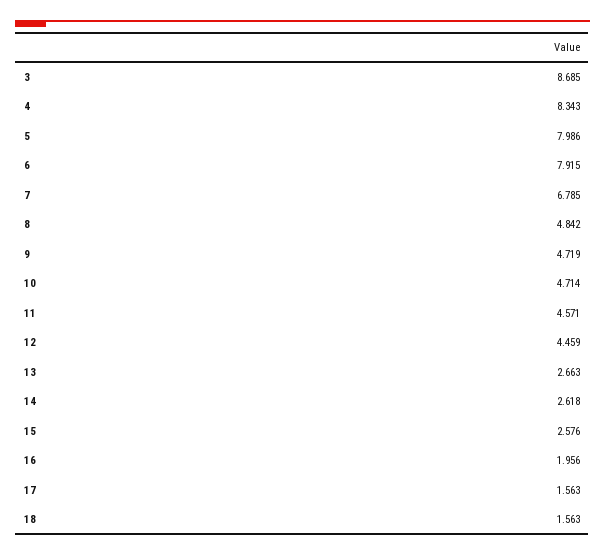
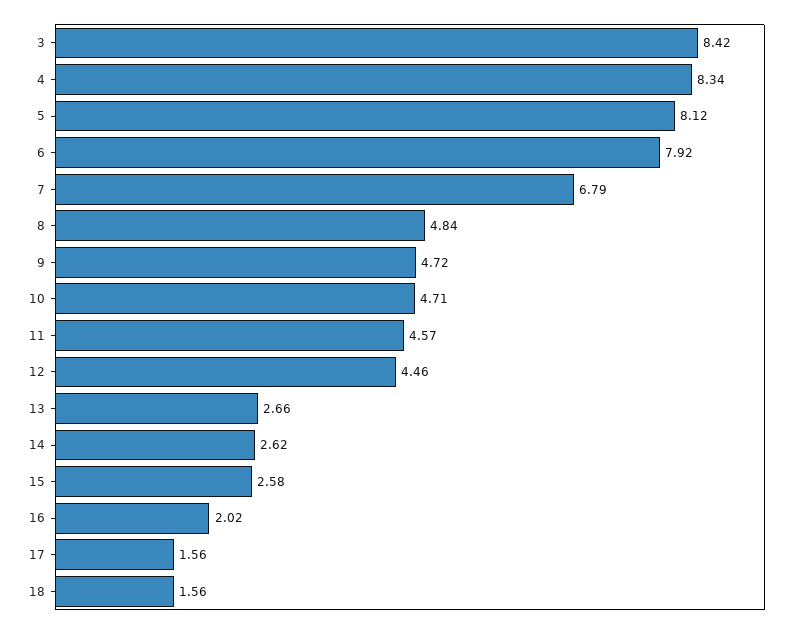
3: 8.685 -> 8.42
5: 7.986 -> 8.12
16: 1.956 -> 2.02

